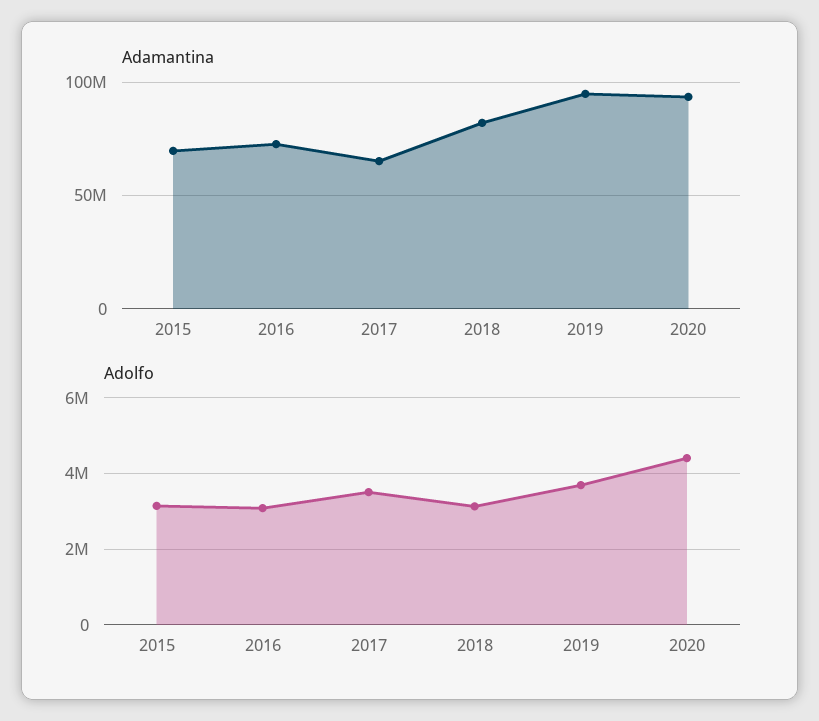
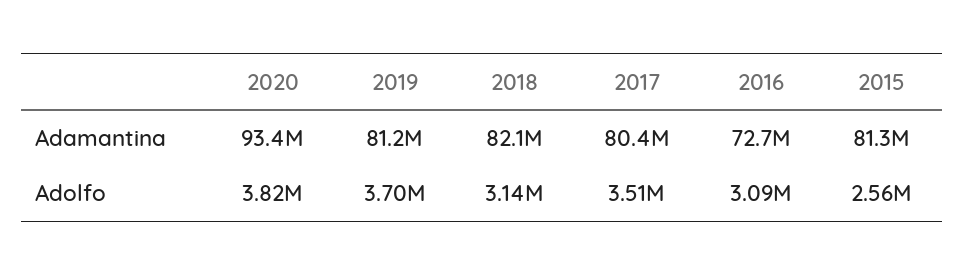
Adamantina, 2015: 70000000 -> 81300000
Adamantina, 2017: 65000000 -> 80400000
Adamantina, 2019: 95000000 -> 81200000
Adolfo, 2015: 3200000 -> 2560000
Adolfo, 2020: 4400000 -> 3820000

